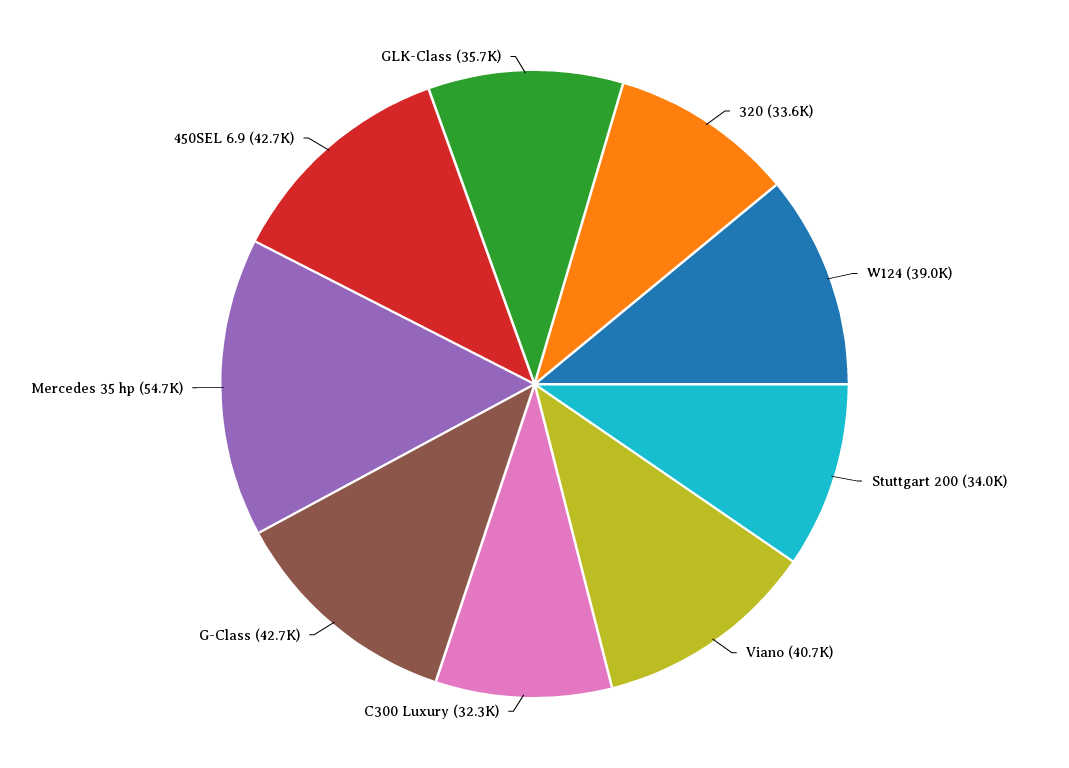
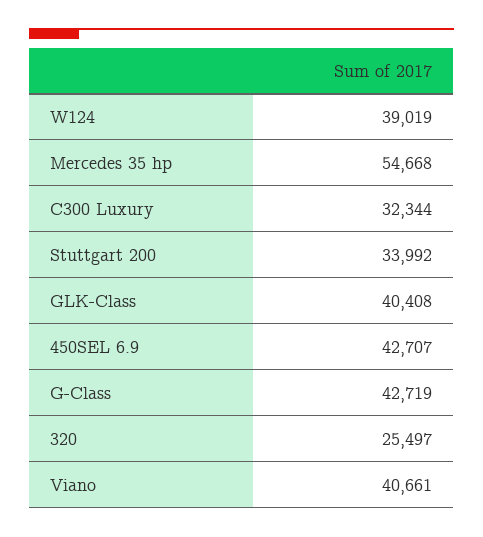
320: 33600 -> 25497
GLK-Class: 35700 -> 40408

